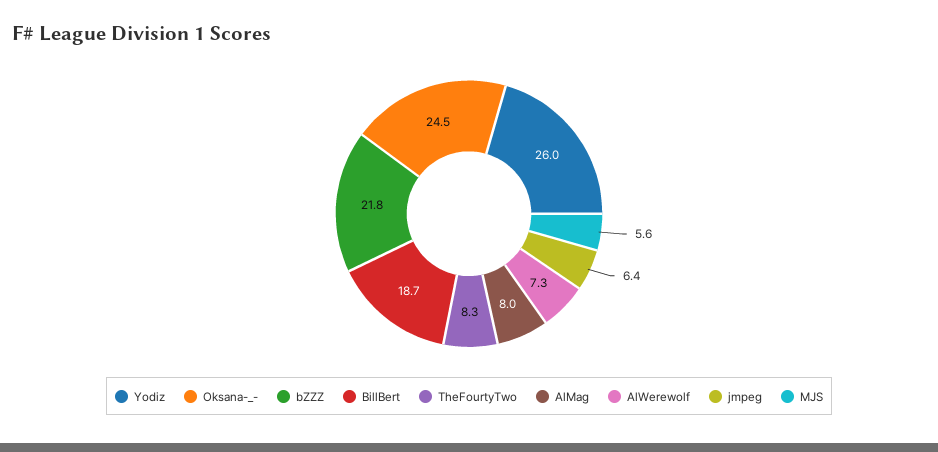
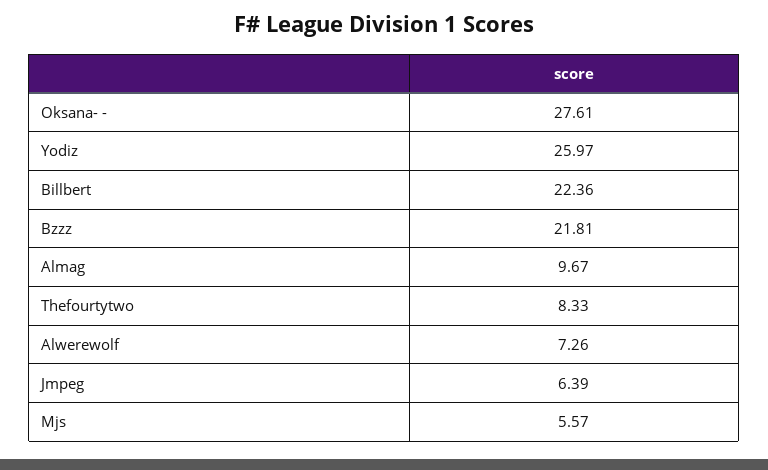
Oksana-_-: 24.5 -> 27.61
BillBert: 18.7 -> 22.36
AlMag: 8 -> 9.67

